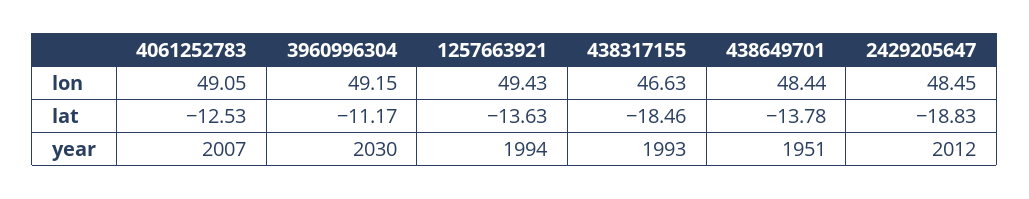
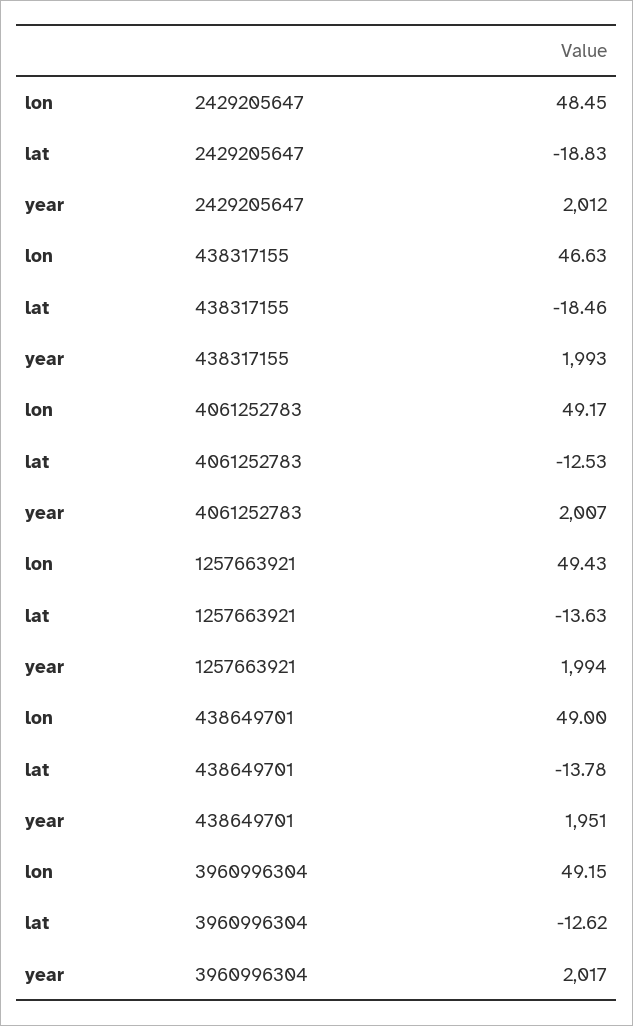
4061252783, lon: 49.05 -> 49.17
438649701, lon: 48.44 -> 49
3960996304, lat: -11.17 -> -12.62
3960996304, year: 2030 -> 2017

